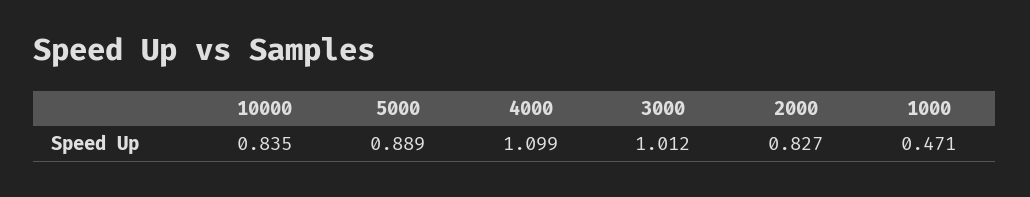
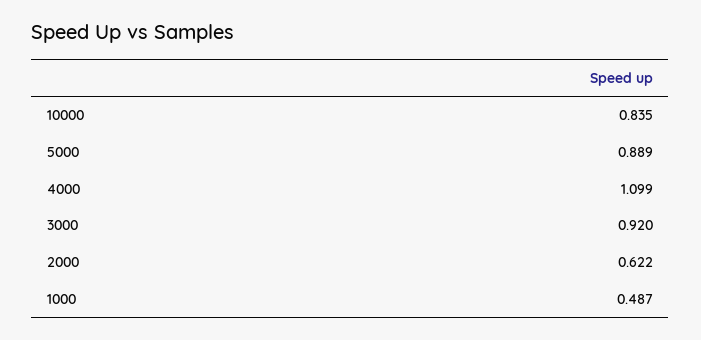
3000: 1.012 -> 0.92
2000: 0.827 -> 0.622
1000: 0.471 -> 0.487

